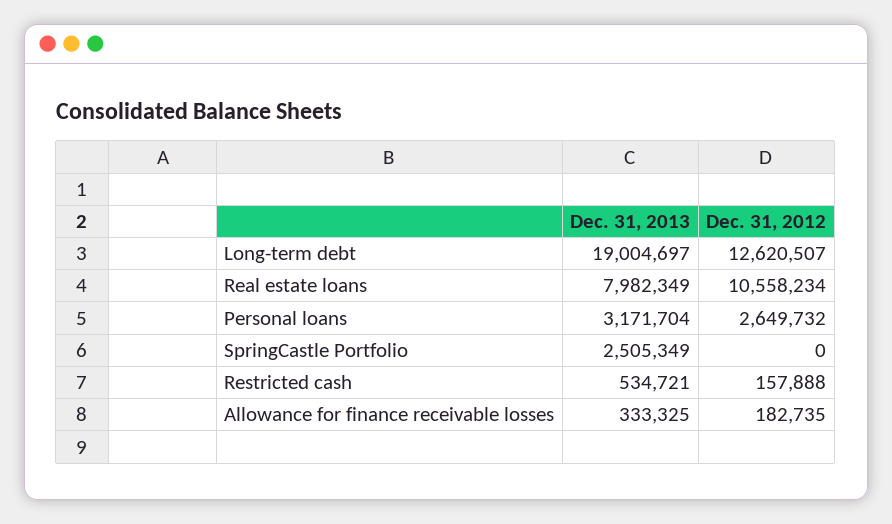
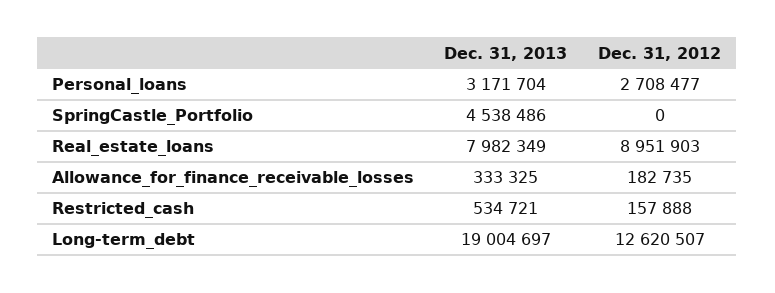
Dec. 31, 2012, Real estate loans: 10558234 -> 8951903
Dec. 31, 2012, Personal loans: 2649732 -> 2708477
Dec. 31, 2013, SpringCastle Portfolio: 2505349 -> 4538486

